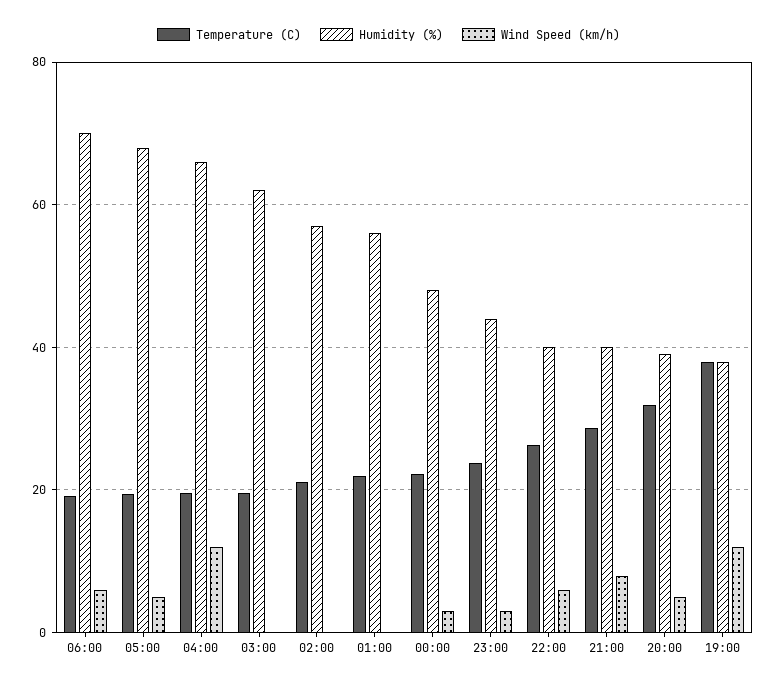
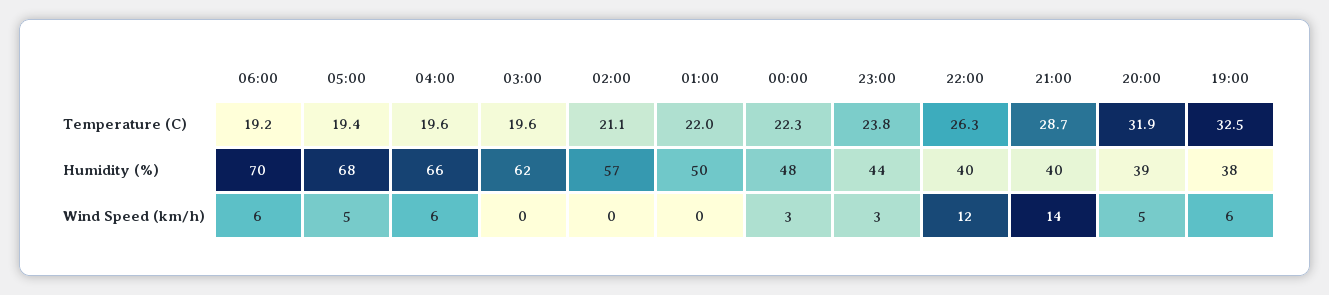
Wind Speed (km/h), 04:00: 12 -> 6
Humidity (%), 01:00: 56 -> 50
Wind Speed (km/h), 22:00: 6 -> 12
Wind Speed (km/h), 21:00: 8 -> 14
Temperature (C), 19:00: 38 -> 32.5
Wind Speed (km/h), 19:00: 12 -> 6

